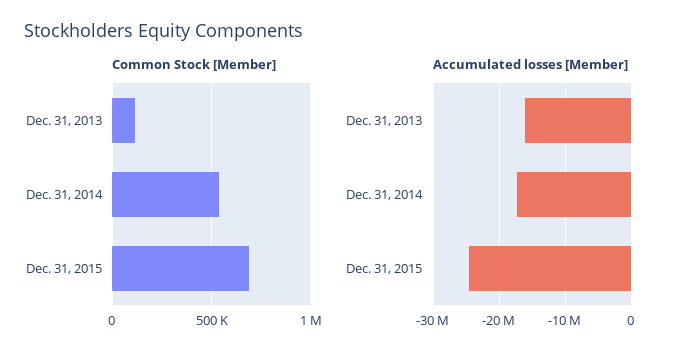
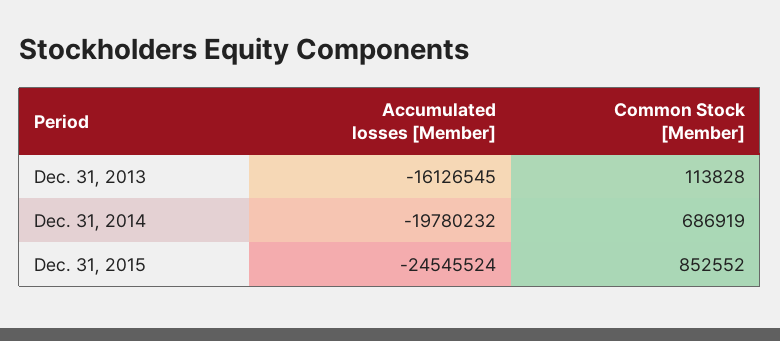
Common Stock [Member], Dec. 31, 2014: 550000 -> 686919
Common Stock [Member], Dec. 31, 2015: 700000 -> 852552
Accumulated losses [Member], Dec. 31, 2014: -17000000 -> -19780232

